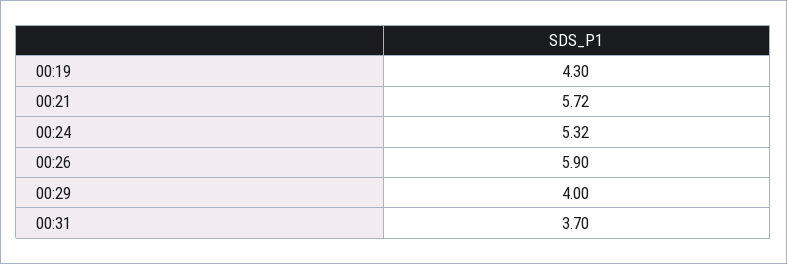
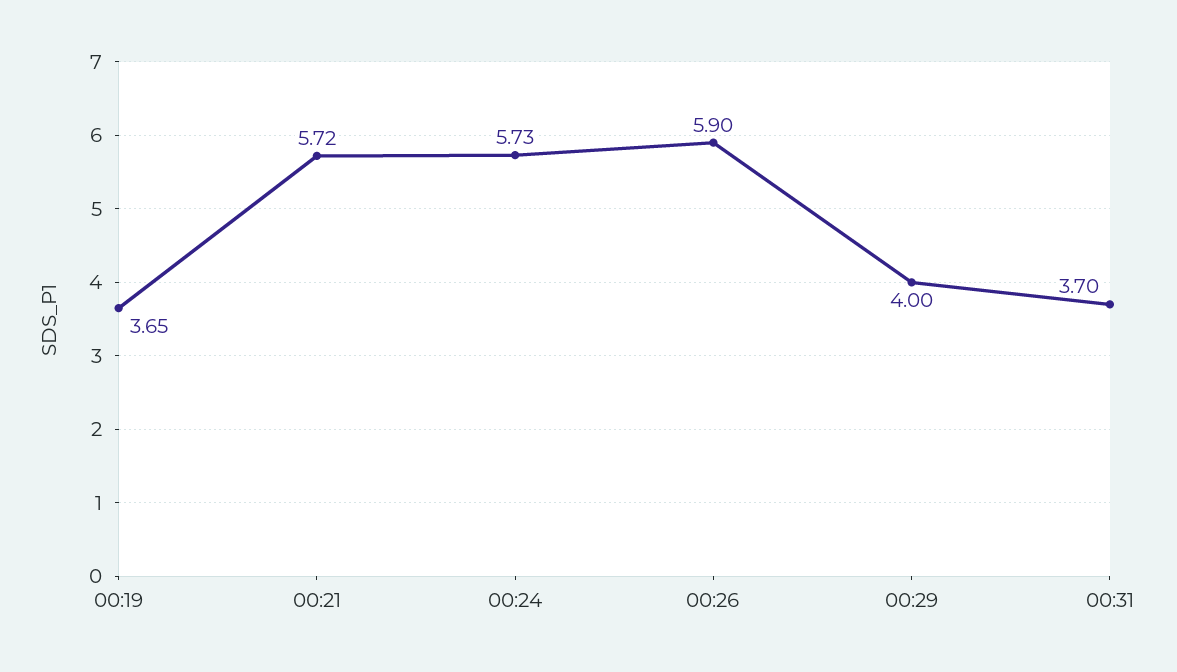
00:19: 4.3 -> 3.65
00:24: 5.32 -> 5.73

